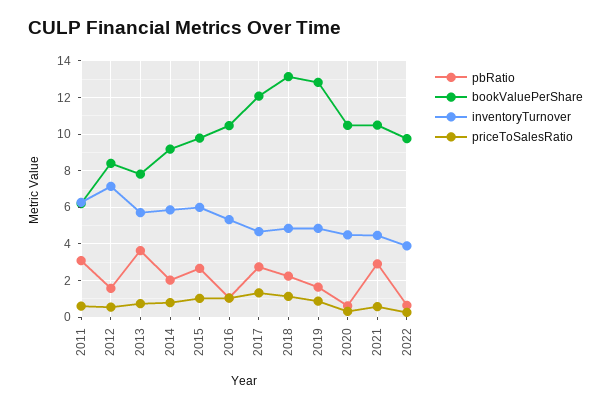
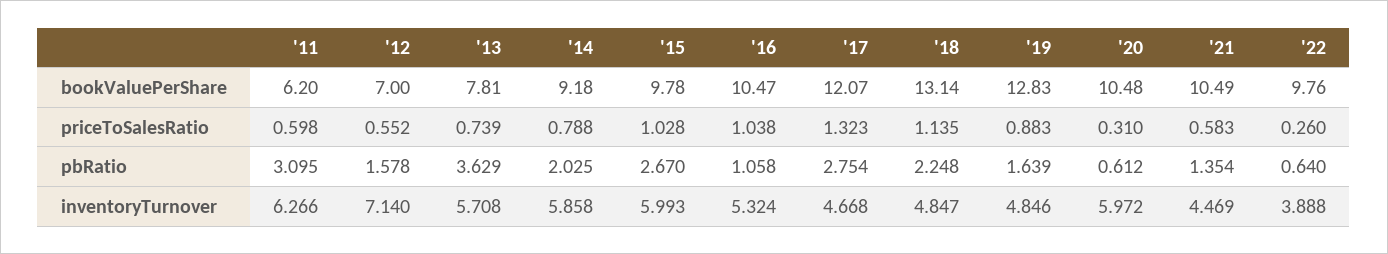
bookValuePerShare, 2012: 8.5 -> 7
inventoryTurnover, 2020: 4.5 -> 5.972
pbRatio, 2021: 3 -> 1.354

